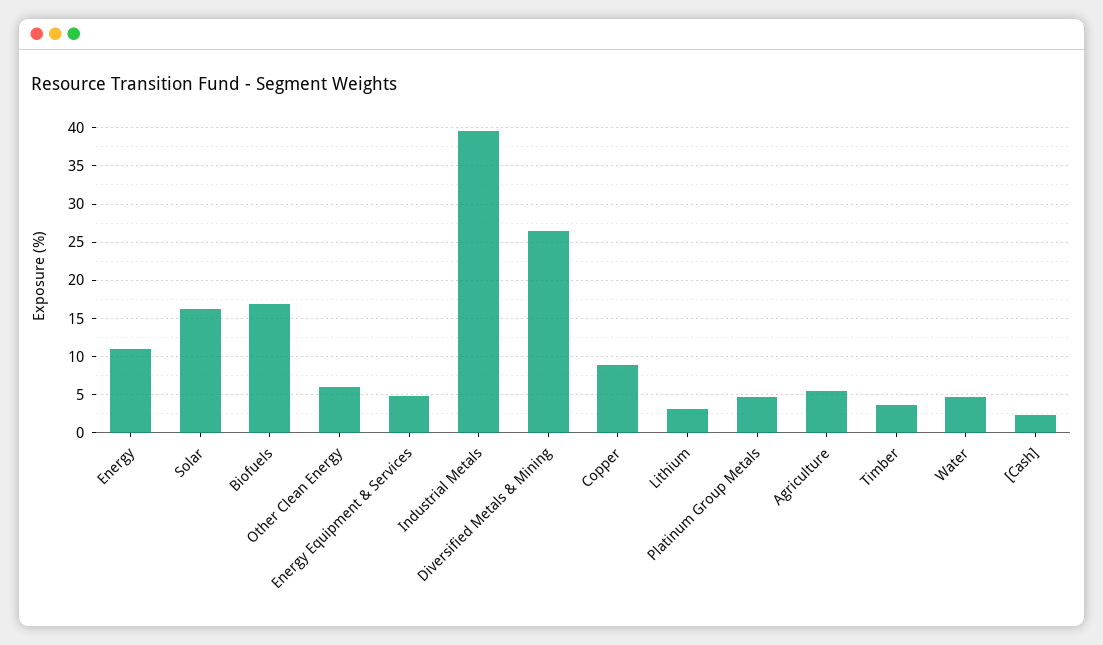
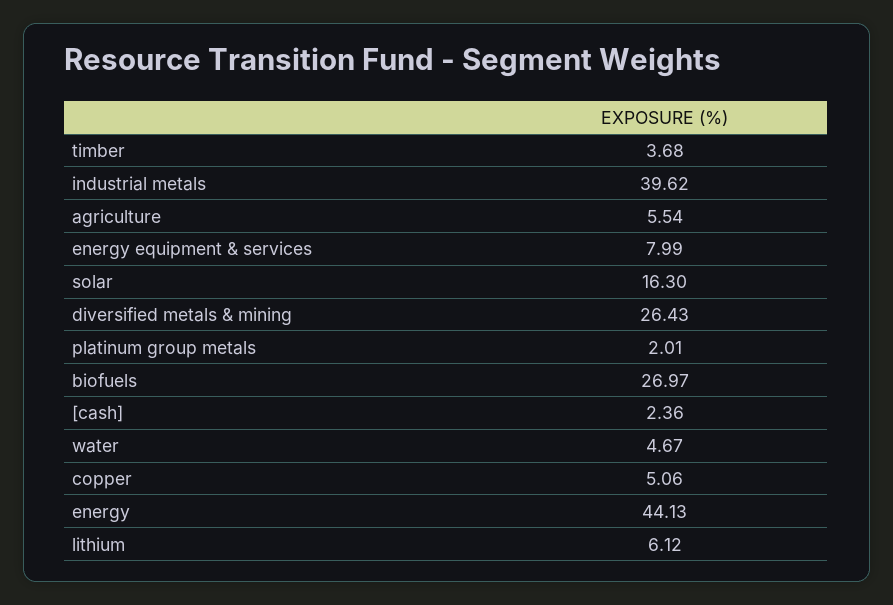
Energy: 11 -> 44.13
Biofuels: 17 -> 26.97
Other Clean Energy: 6 -> none
Energy Equipment & Services: 5 -> 7.99
Copper: 9 -> 5.06
Lithium: 3 -> 6.12
Platinum Group Metals: 5 -> 2.01

